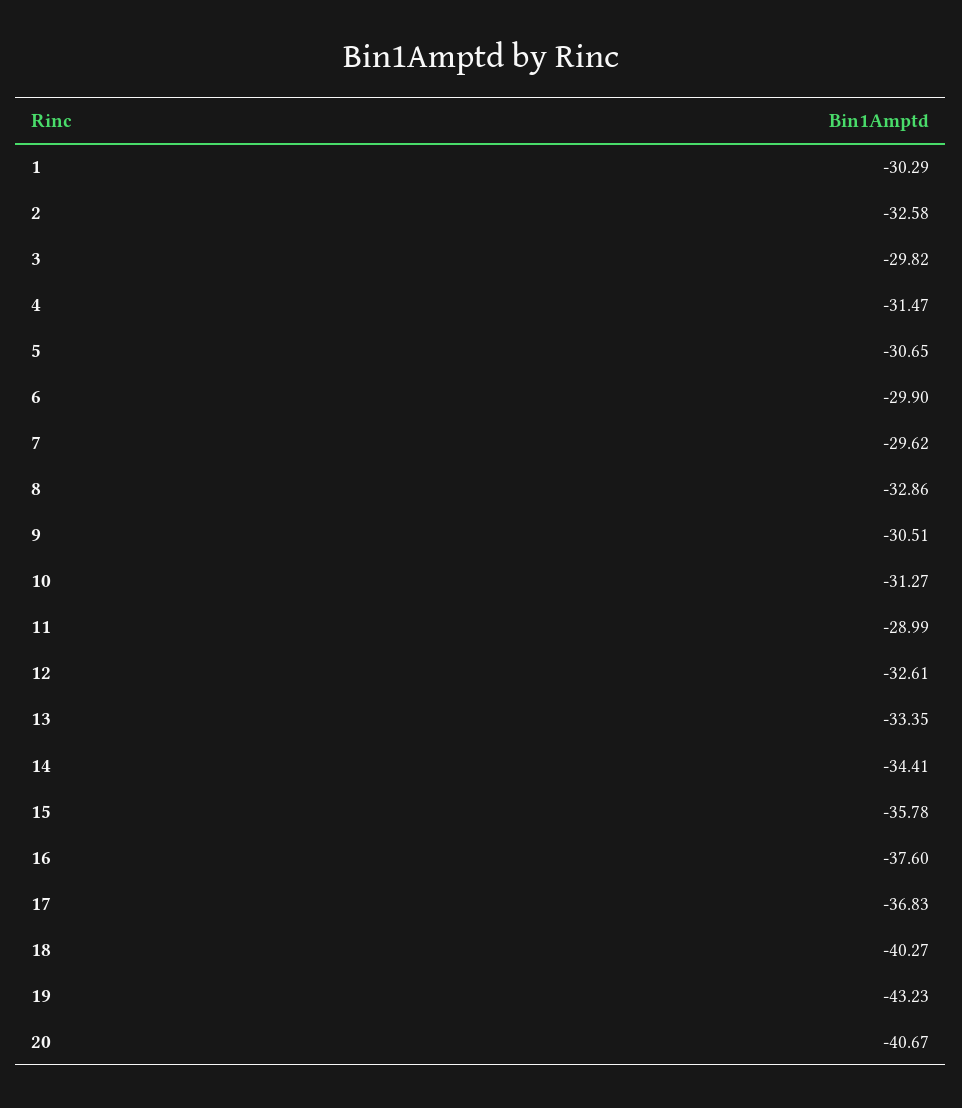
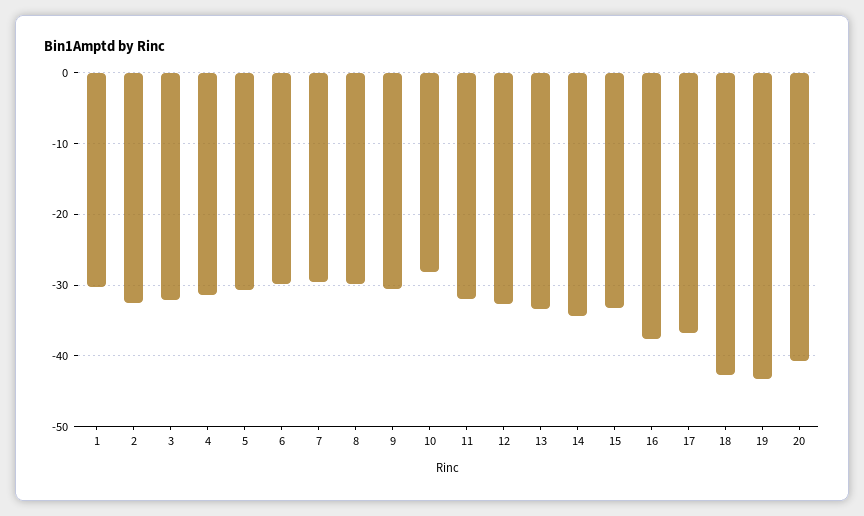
3: -29.82 -> -32
8: -32.86 -> -30
10: -31.27 -> -28
11: -28.99 -> -32
15: -35.78 -> -33
18: -40.27 -> -43

